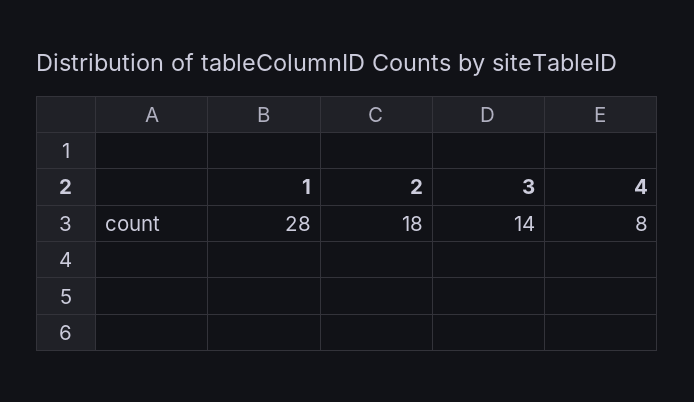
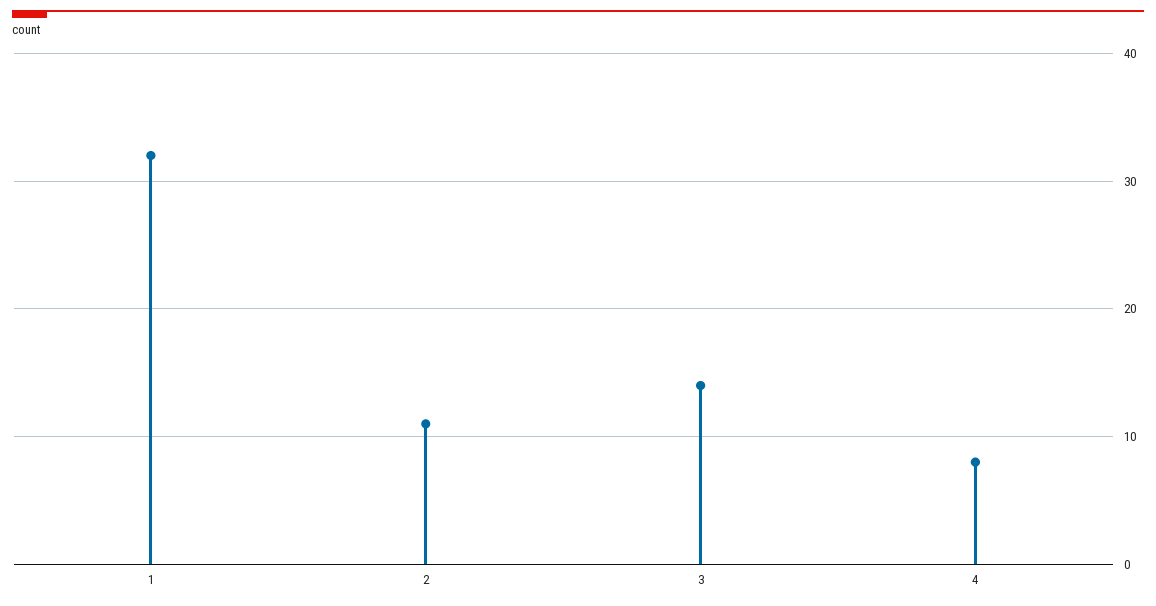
1: 28 -> 32
2: 18 -> 11

